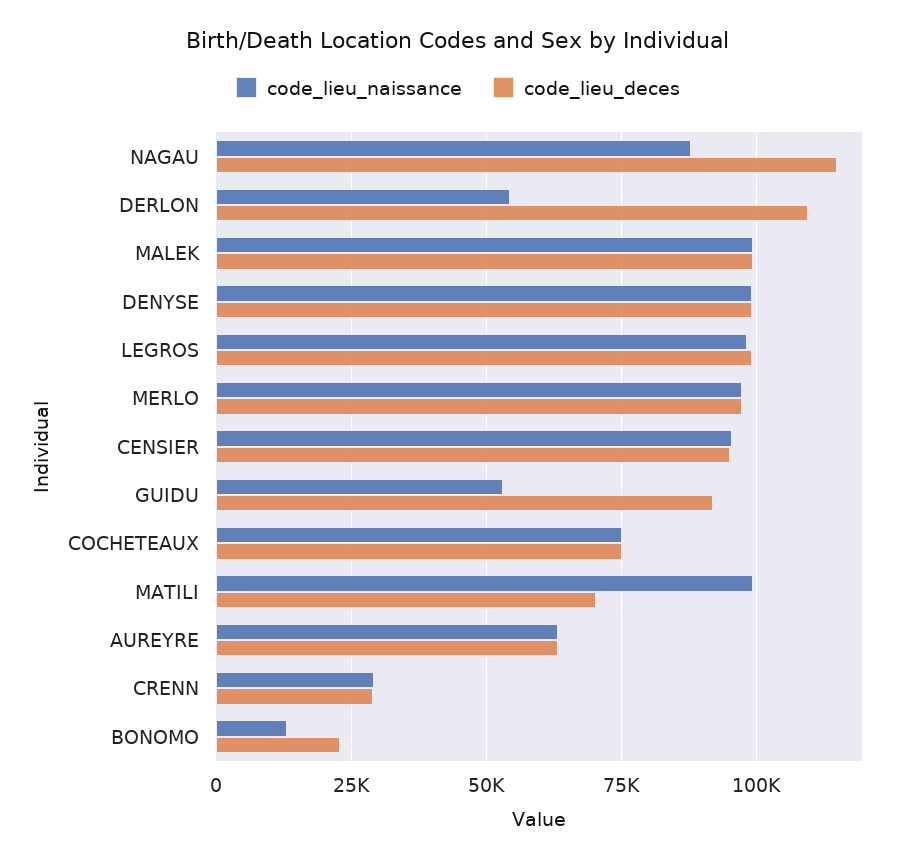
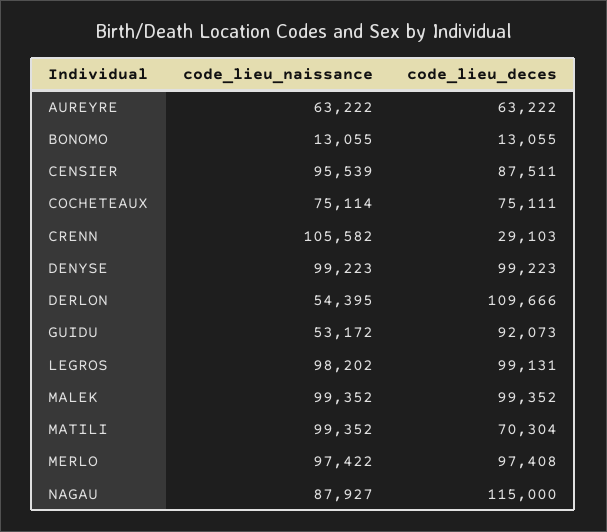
code_lieu_deces, CENSIER: 95000 -> 87511
code_lieu_naissance, CRENN: 30000 -> 105582
code_lieu_deces, BONOMO: 22500 -> 13055

